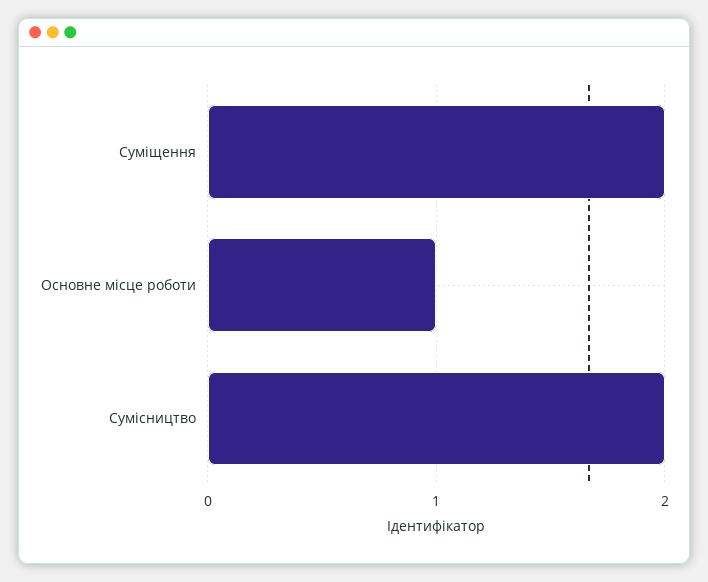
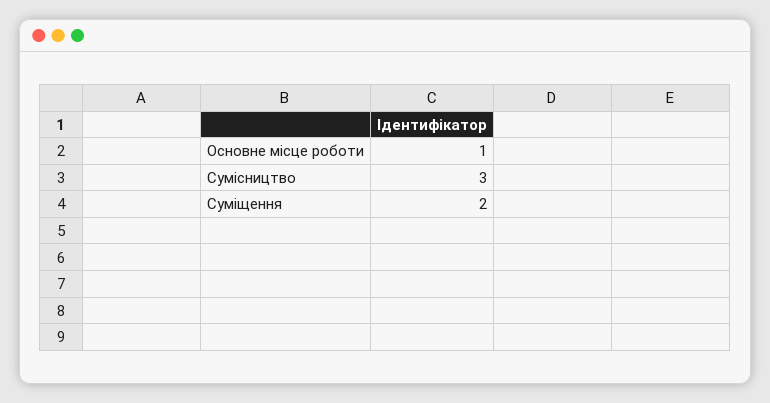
Сумісництво: 2 -> 3

